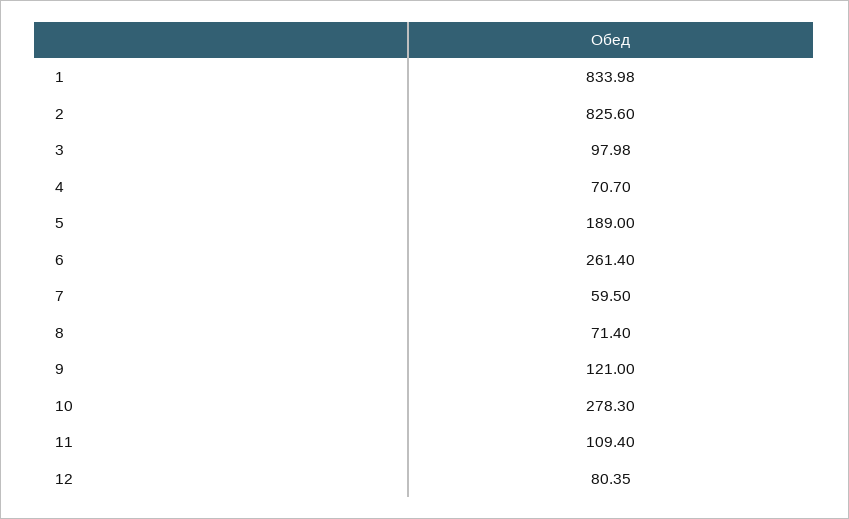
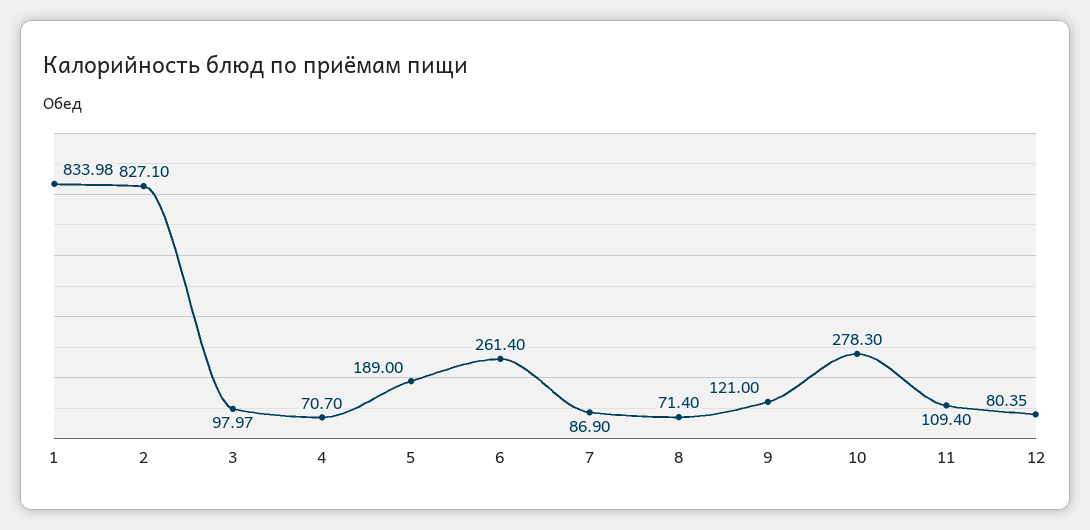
2: 825.6 -> 827.1
3: 97.98 -> 97.97
7: 59.5 -> 86.9

